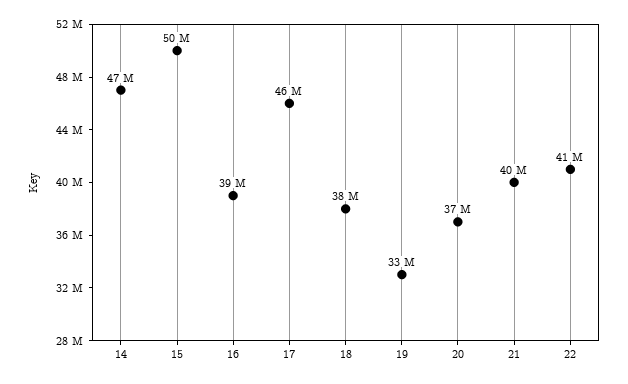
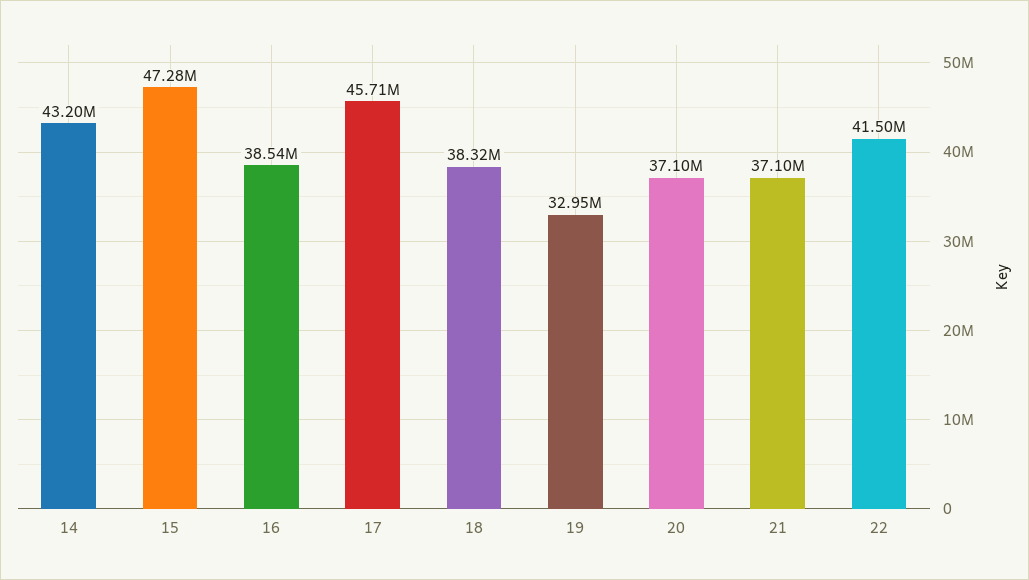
14: 47000000 -> 43200000
15: 50000000 -> 47280000
21: 40000000 -> 37100000

